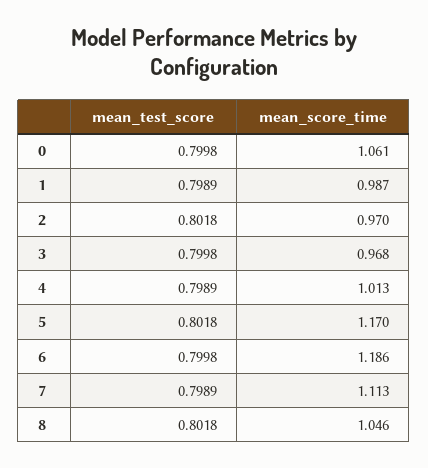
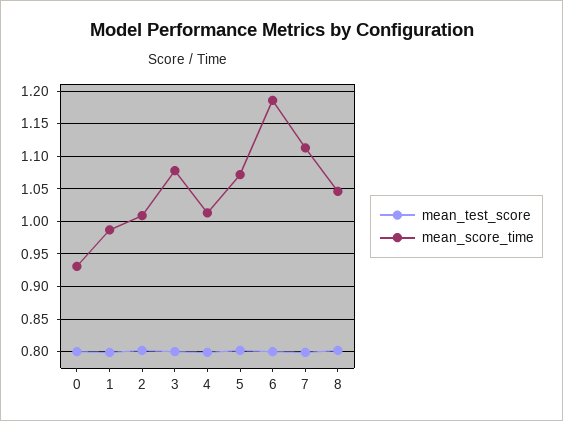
mean_score_time, 0: 1.061 -> 0.93
mean_score_time, 2: 0.97 -> 1.01
mean_score_time, 3: 0.968 -> 1.08
mean_score_time, 5: 1.17 -> 1.07

